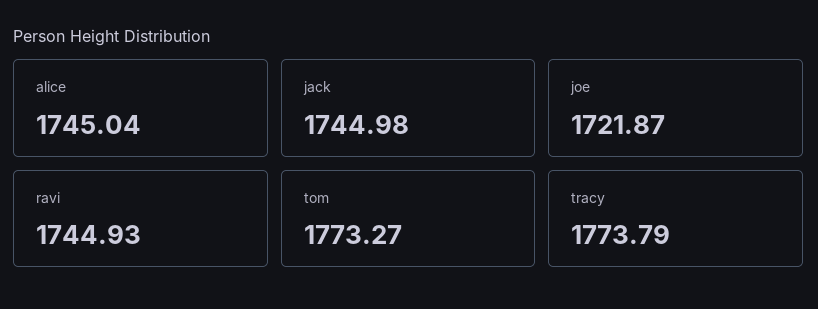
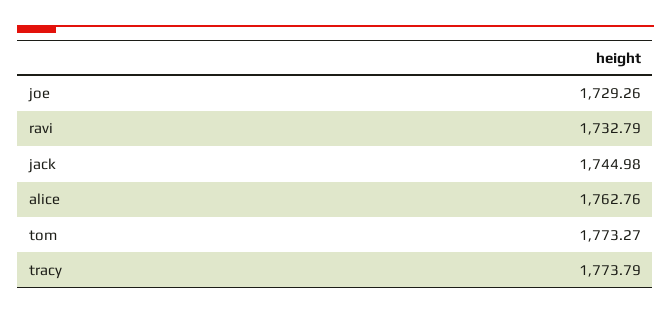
alice: 1745.04 -> 1762.76
joe: 1721.87 -> 1729.26
ravi: 1744.93 -> 1732.79

